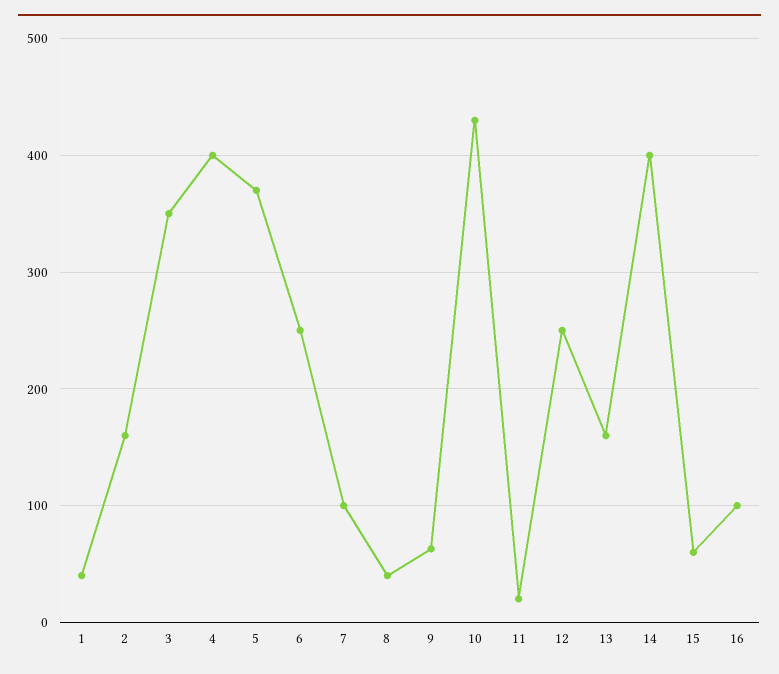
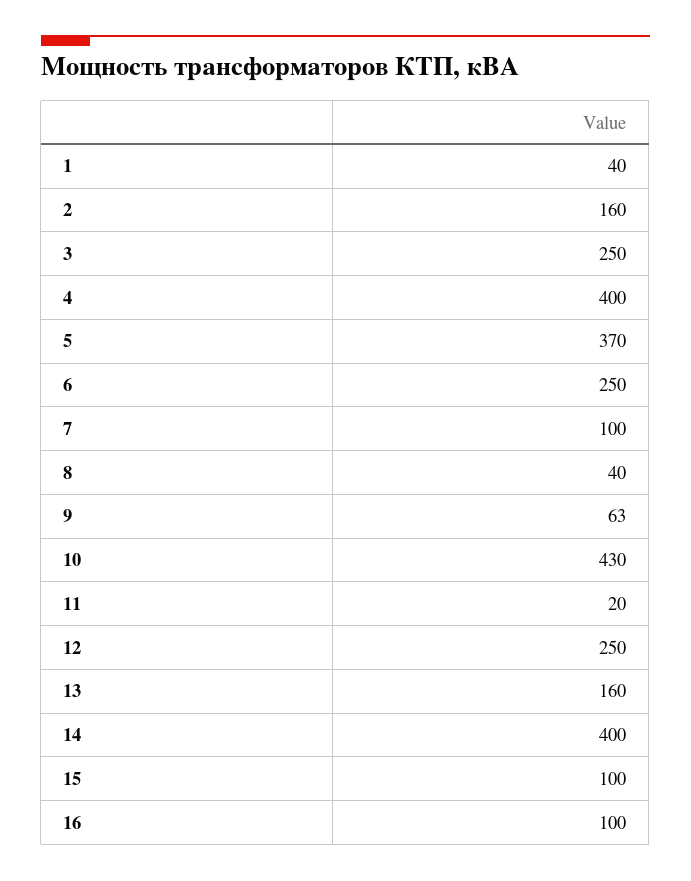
3: 350 -> 250
15: 60 -> 100

